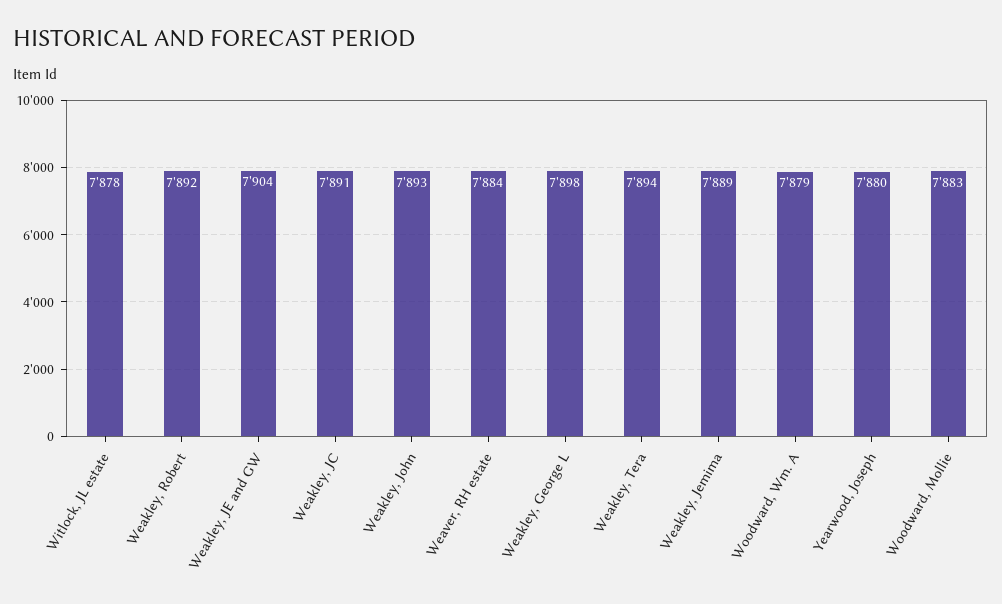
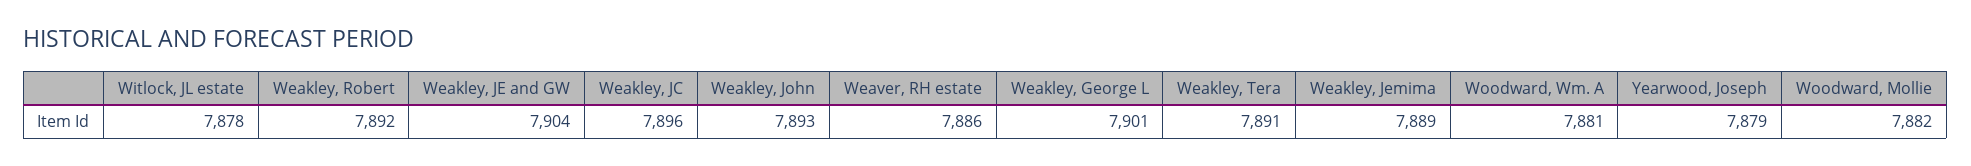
Weakley, JC: 7891 -> 7896
Weaver, RH estate: 7884 -> 7886
Weakley, George L: 7898 -> 7901
Weakley, Tera: 7894 -> 7891
Woodward, Wm. A: 7879 -> 7881
Yearwood, Joseph: 7880 -> 7879
Woodward, Mollie: 7883 -> 7882

